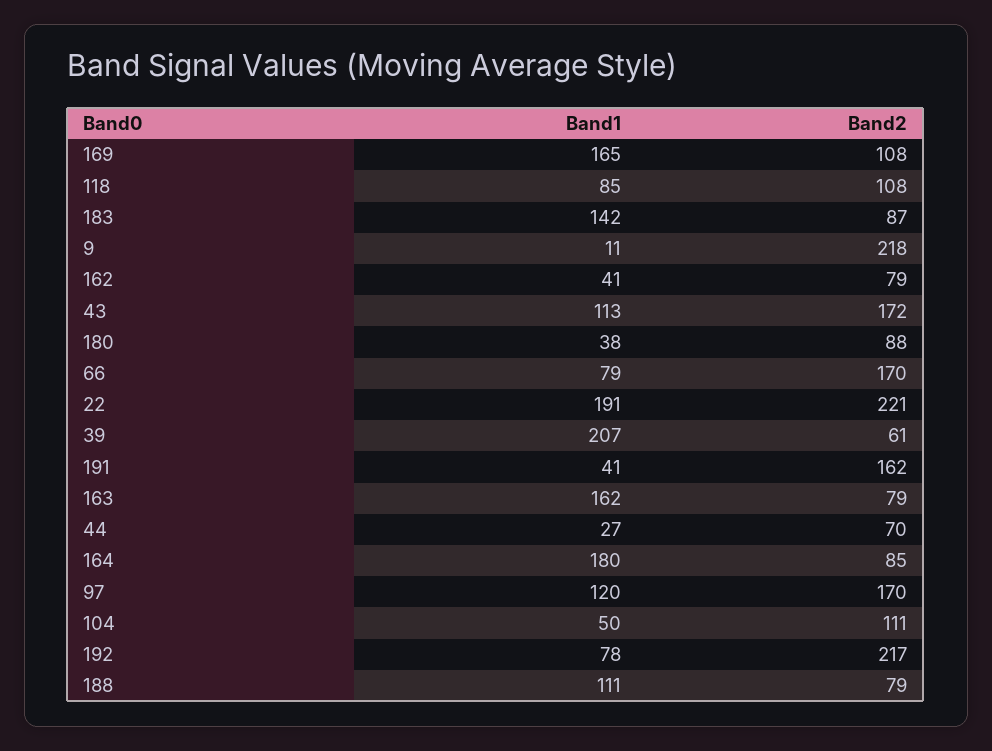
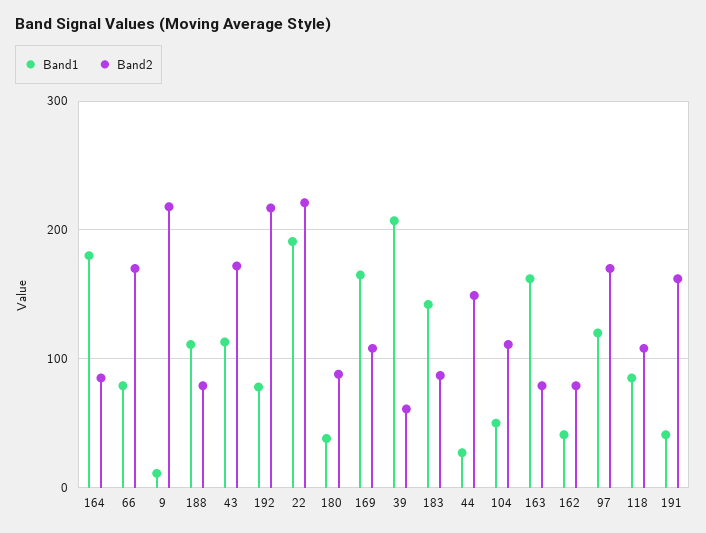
Band2, 44: 70 -> 150

